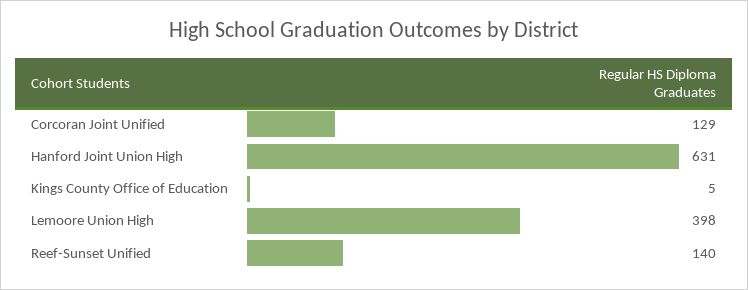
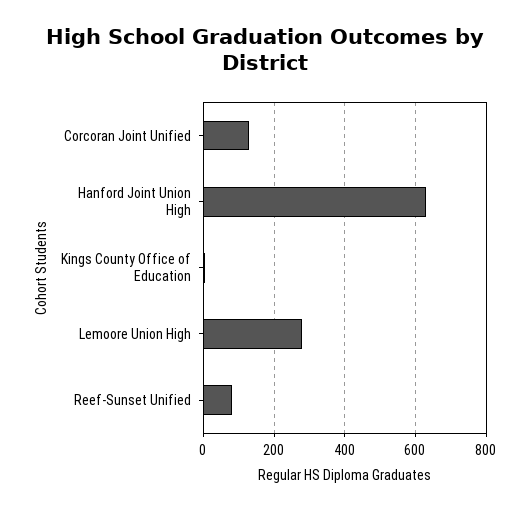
Lemoore Union High: 398 -> 280
Reef-Sunset Unified: 140 -> 80

